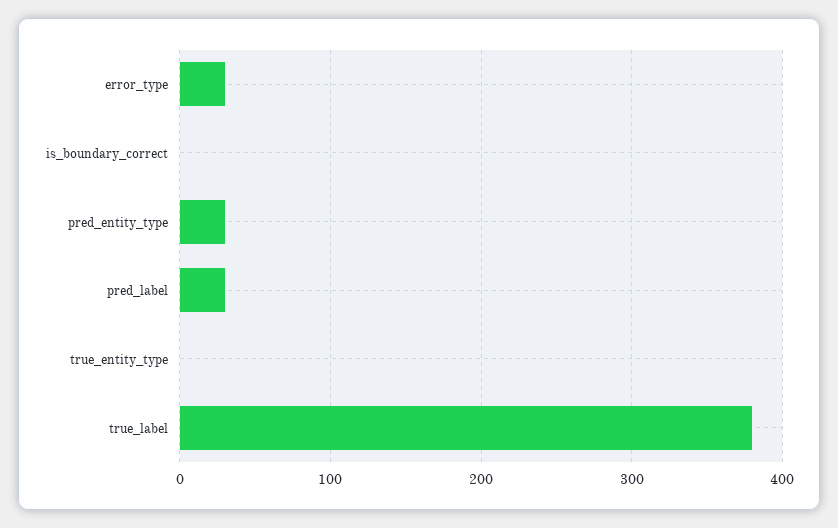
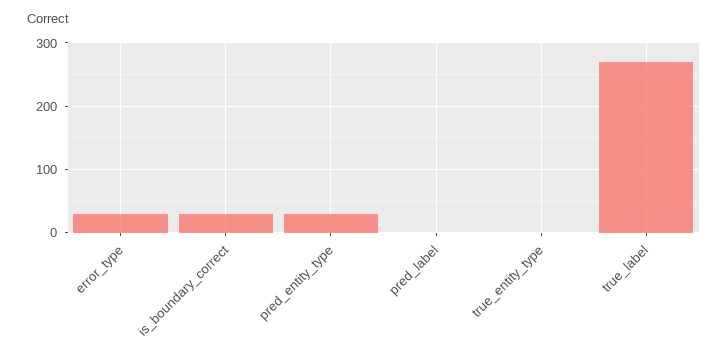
is_boundary_correct: 0 -> 30
pred_label: 30 -> 0
true_label: 380 -> 270

